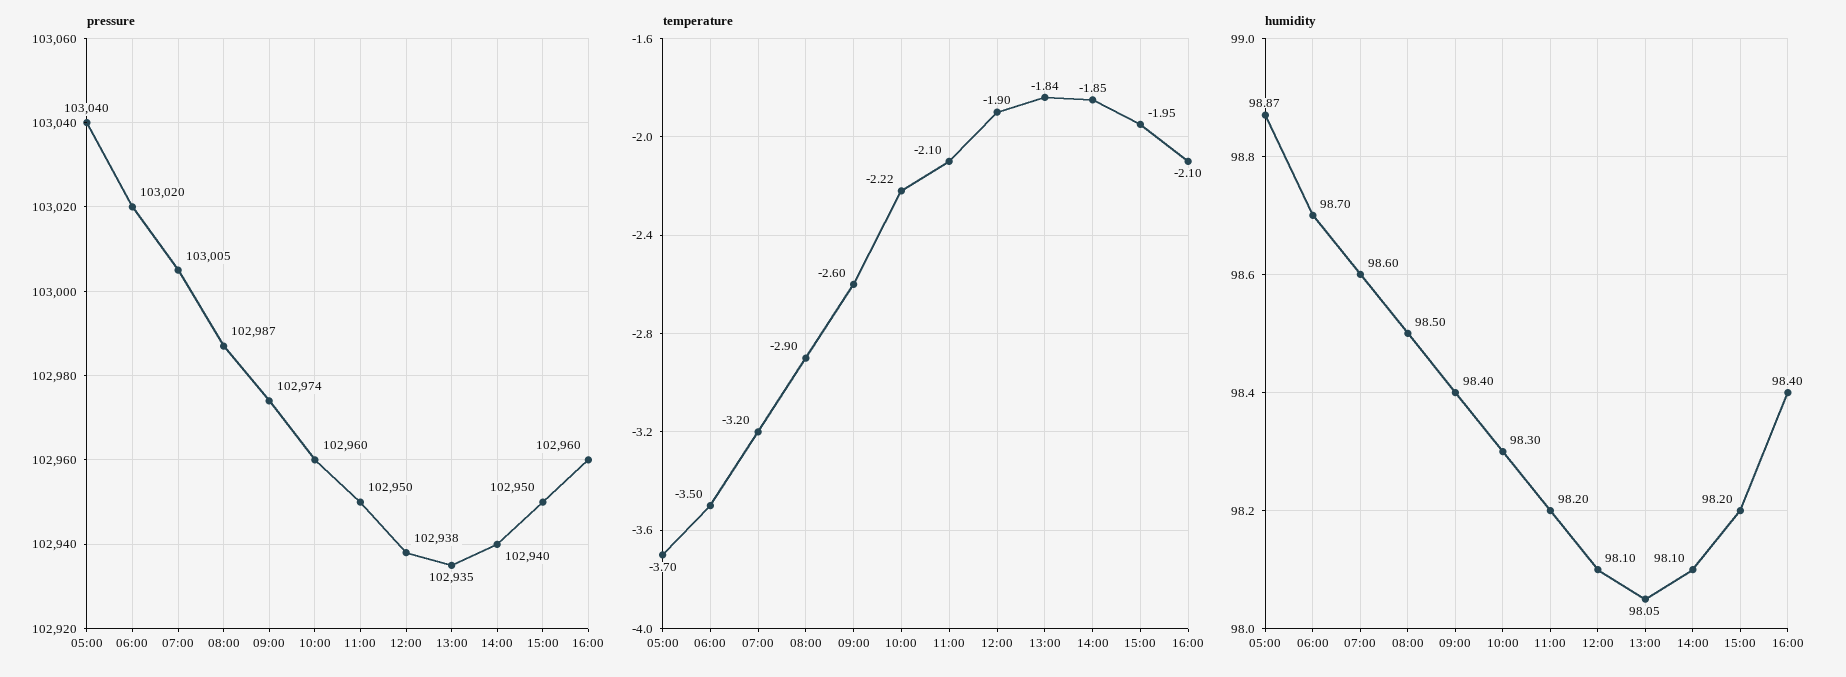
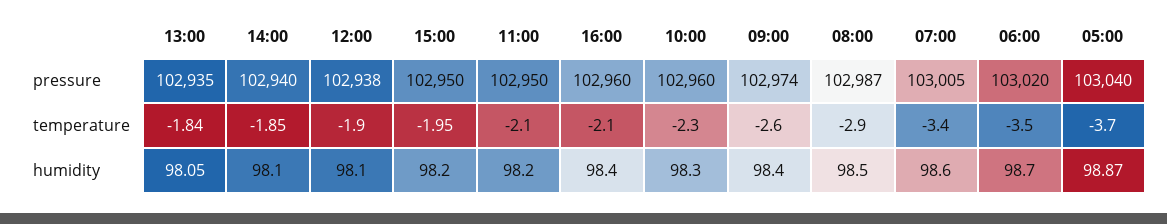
temperature, 07:00: -3.2 -> -3.4
temperature, 10:00: -2.22 -> -2.3

